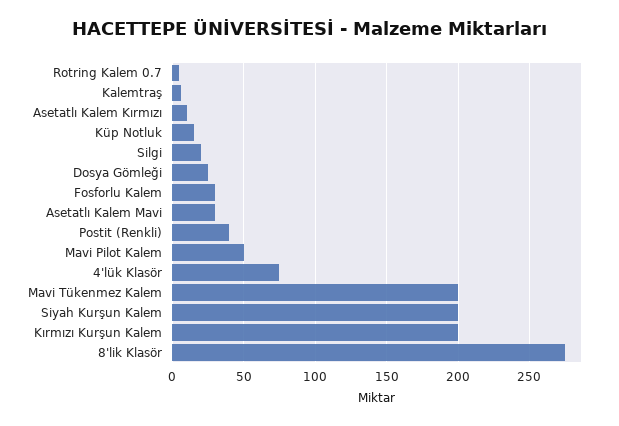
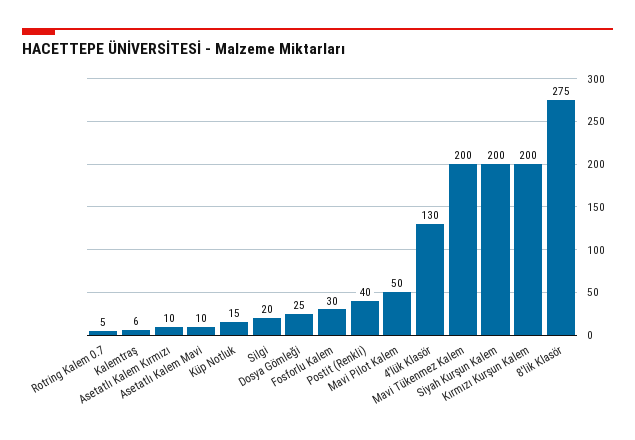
Asetatlı Kalem Mavi: 30 -> 10
4'lük Klasör: 75 -> 130

